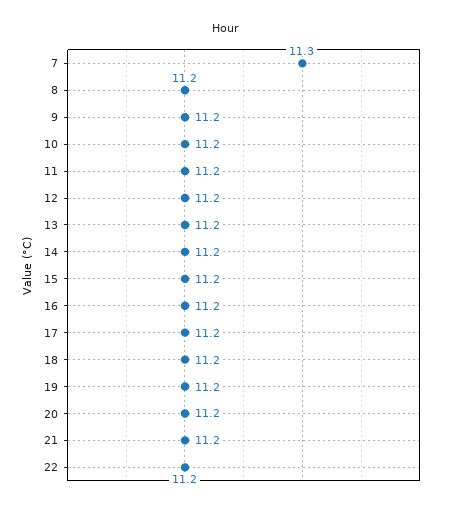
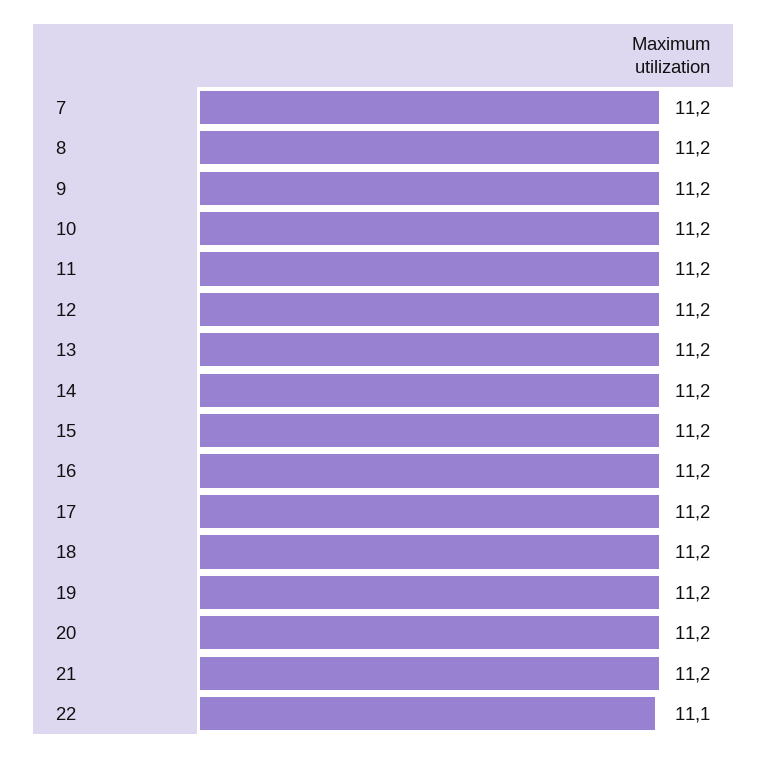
7: 11.3 -> 11.2
22: 11.2 -> 11.1

